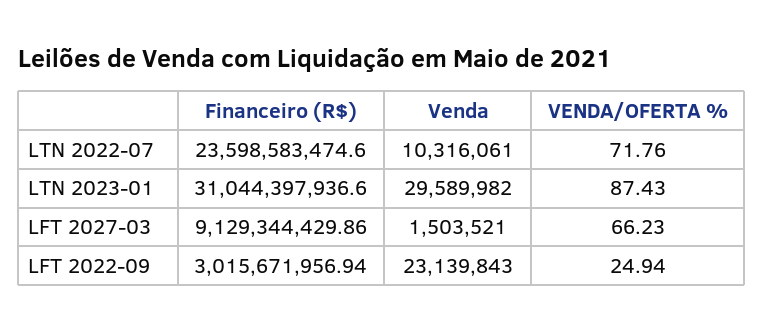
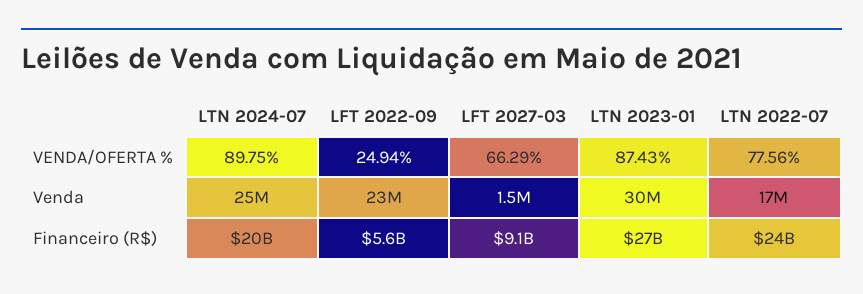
Venda, LTN 2022-07: 10316061 -> 17000000
VENDA/OFERTA %, LTN 2022-07: 71.76 -> 77.56
Financeiro (R$), LTN 2023-01: 31044397936.6 -> 27000000000
VENDA/OFERTA %, LFT 2027-03: 66.23 -> 66.29
Financeiro (R$), LFT 2022-09: 3015671956.94 -> 5600000000
VENDA/OFERTA %, LTN 2024-07: none -> 89.75
Venda, LTN 2024-07: none -> 25000000
Financeiro (R$), LTN 2024-07: none -> 20000000000

